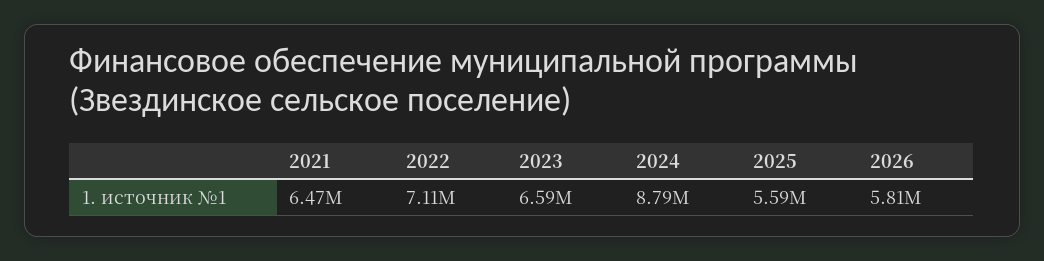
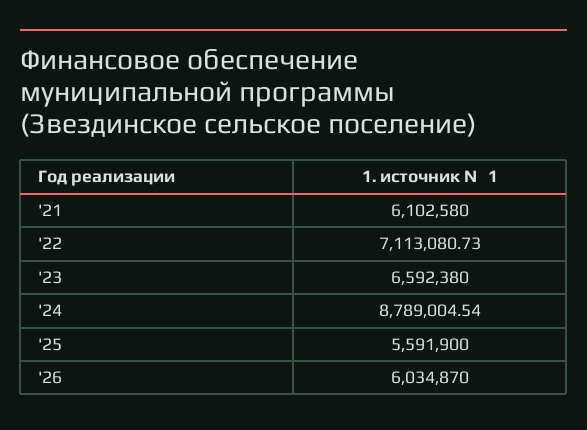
2021: 6470000 -> 6102580
2026: 5810000 -> 6034870

